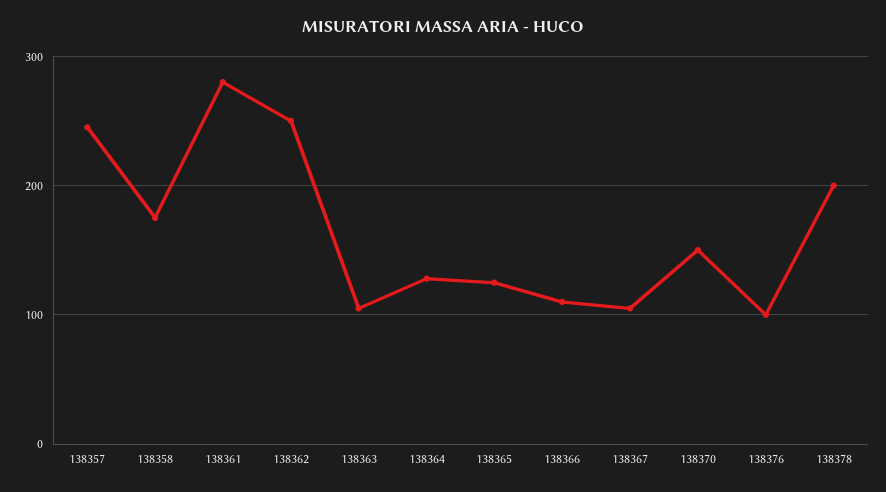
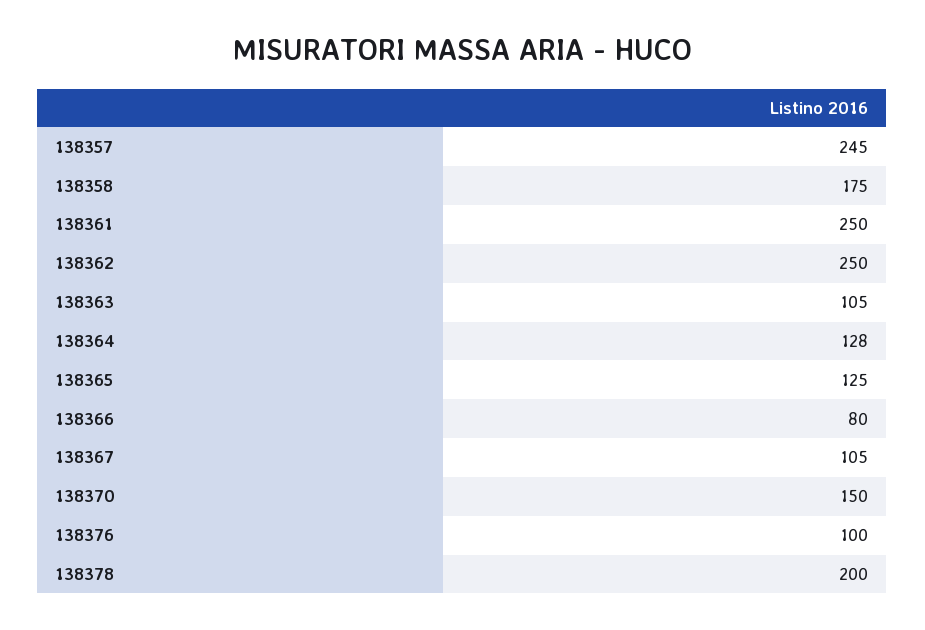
138361: 280 -> 250
138366: 110 -> 80

